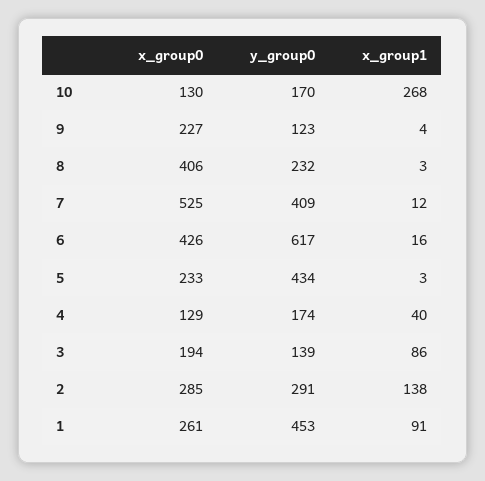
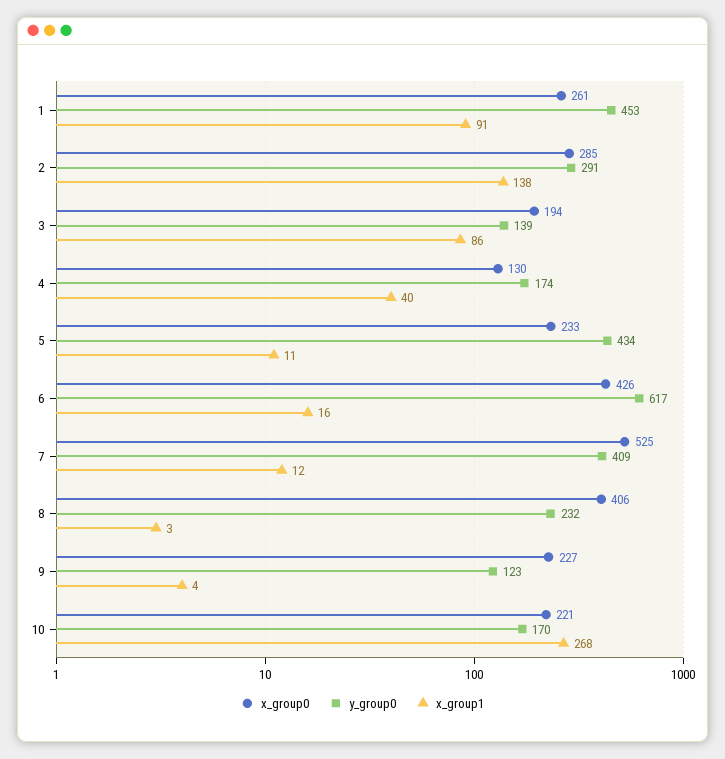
x_group0, 10: 130 -> 221
x_group1, 5: 3 -> 11
x_group0, 4: 129 -> 130

